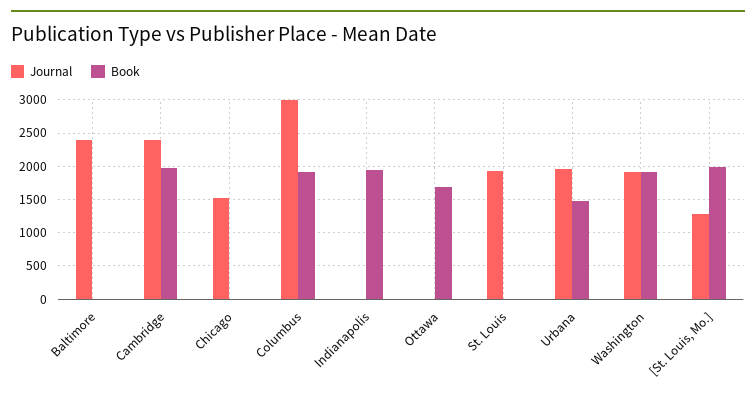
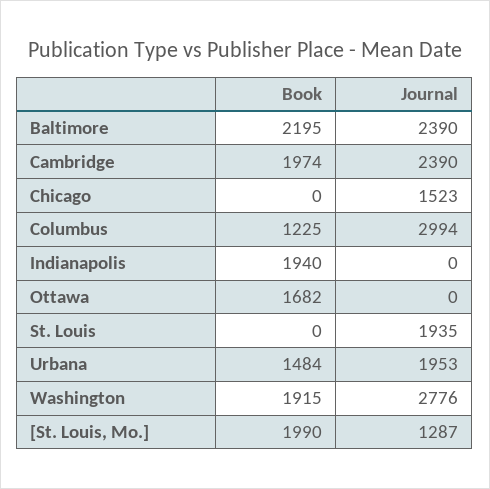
Book, Baltimore: 0 -> 2195
Book, Columbus: 1900 -> 1225
Journal, Washington: 1900 -> 2776

